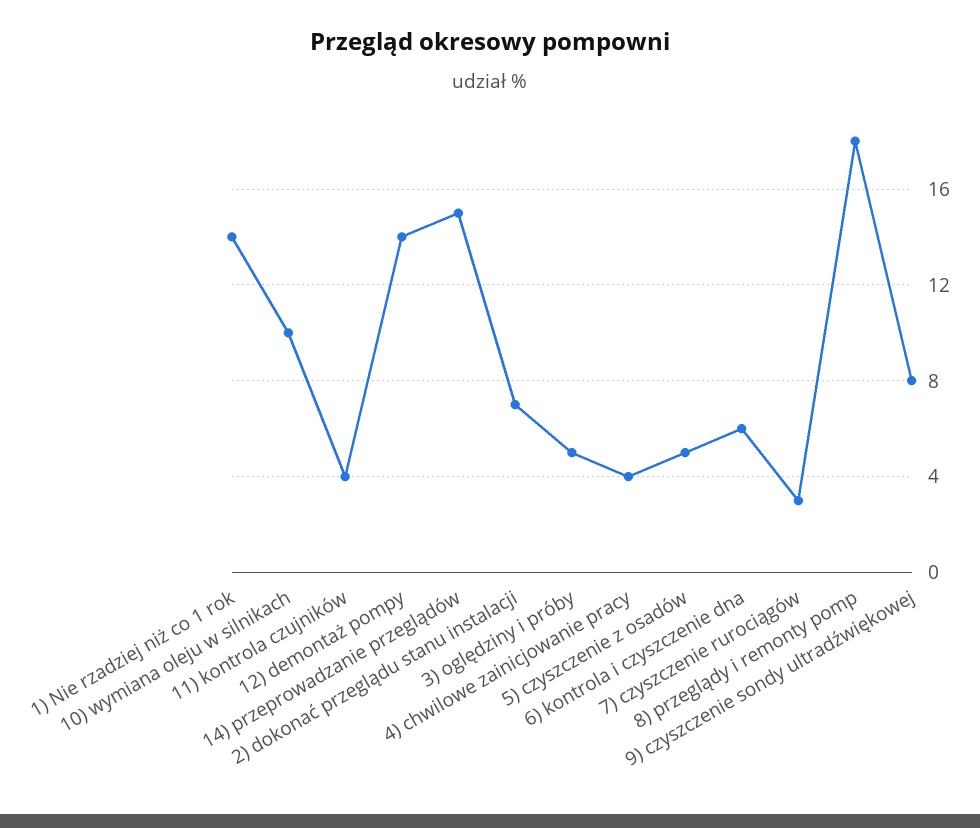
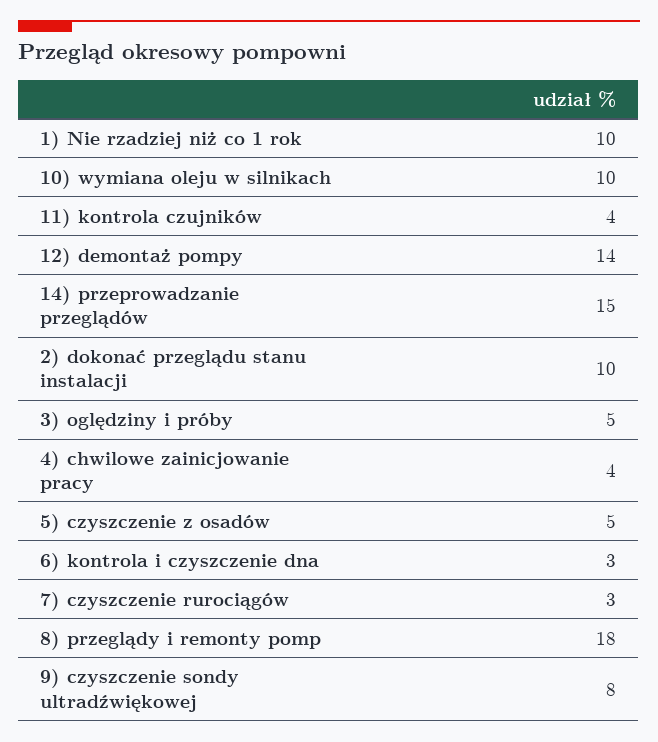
1) Nie rzadziej niż co 1 rok: 14 -> 10
2) dokonać przeglądu stanu instalacji: 7 -> 10
6) kontrola i czyszczenie dna: 6 -> 3

